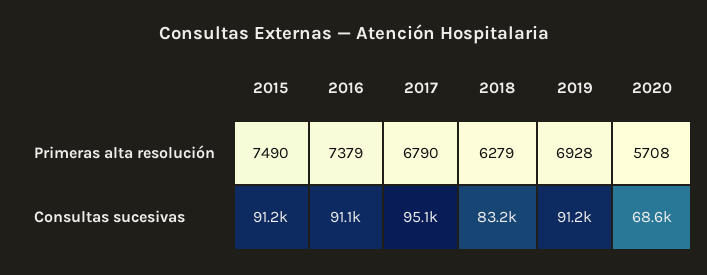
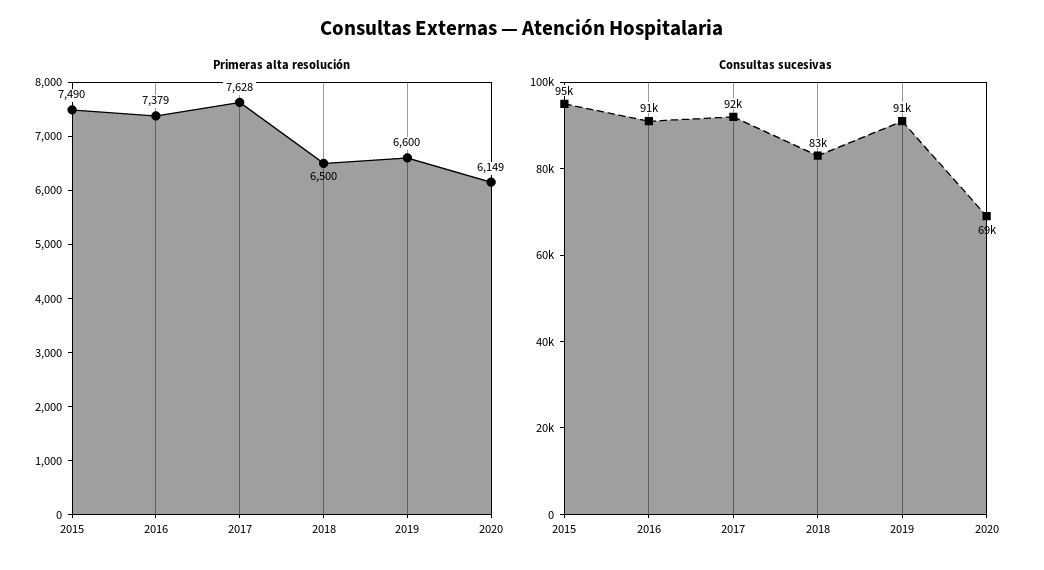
Primeras alta resolución, 2017: 6790 -> 7628
Primeras alta resolución, 2018: 6279 -> 6500
Primeras alta resolución, 2019: 6928 -> 6600
Primeras alta resolución, 2020: 5708 -> 6149
Consultas sucesivas, 2015: 91200 -> 95000
Consultas sucesivas, 2017: 95100 -> 92000

